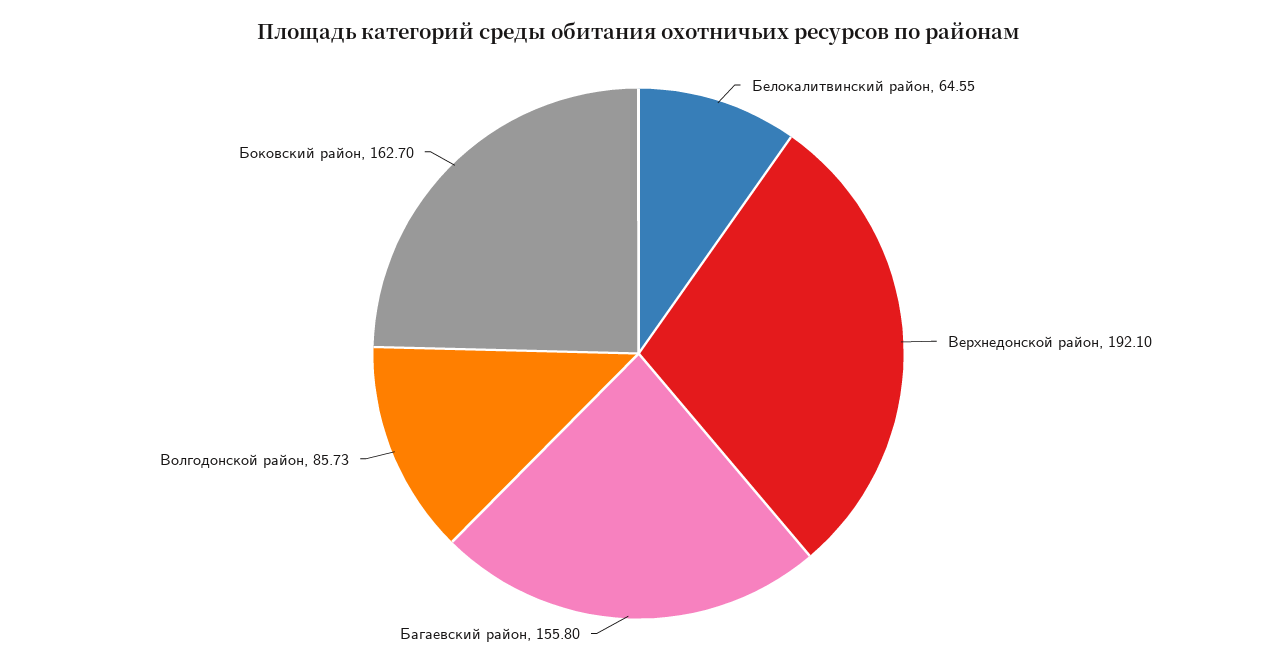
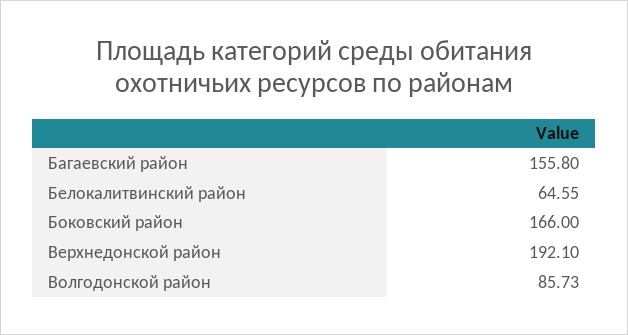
Боковский район: 162.7 -> 166

